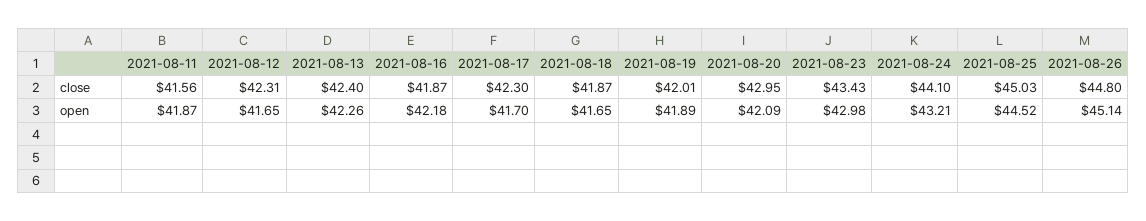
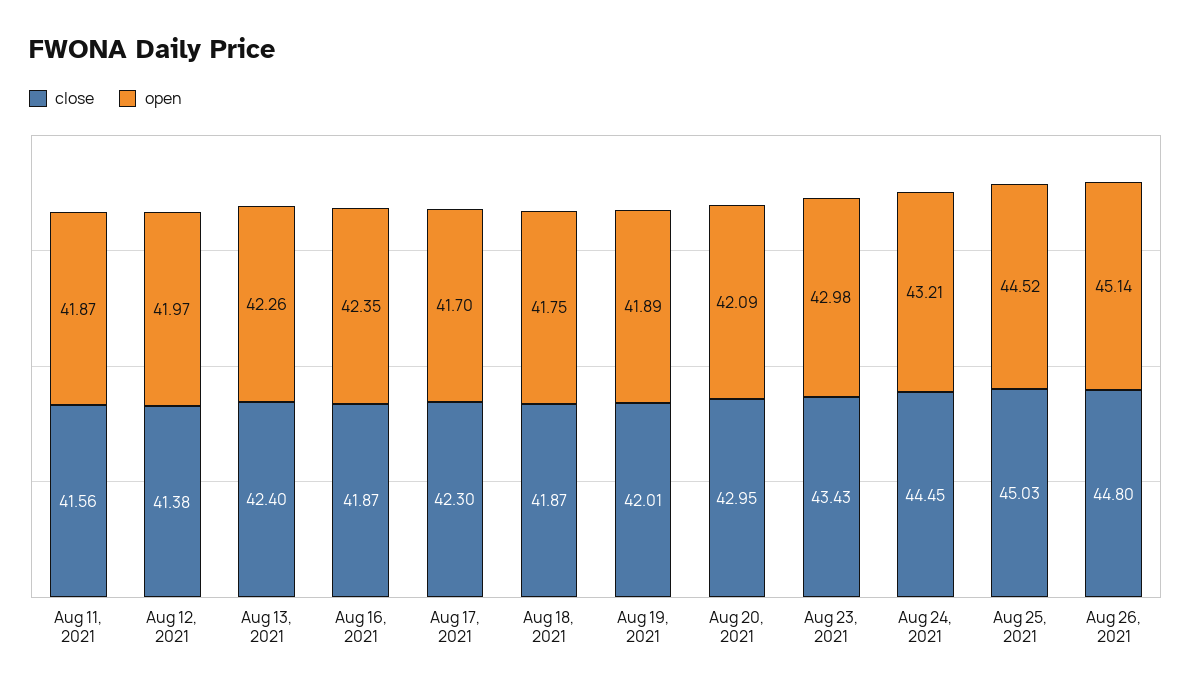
close, 2021-08-12: 42.31 -> 41.38
close, 2021-08-24: 44.1 -> 44.45
open, 2021-08-12: 41.65 -> 41.97
open, 2021-08-16: 42.18 -> 42.35
open, 2021-08-18: 41.65 -> 41.75

